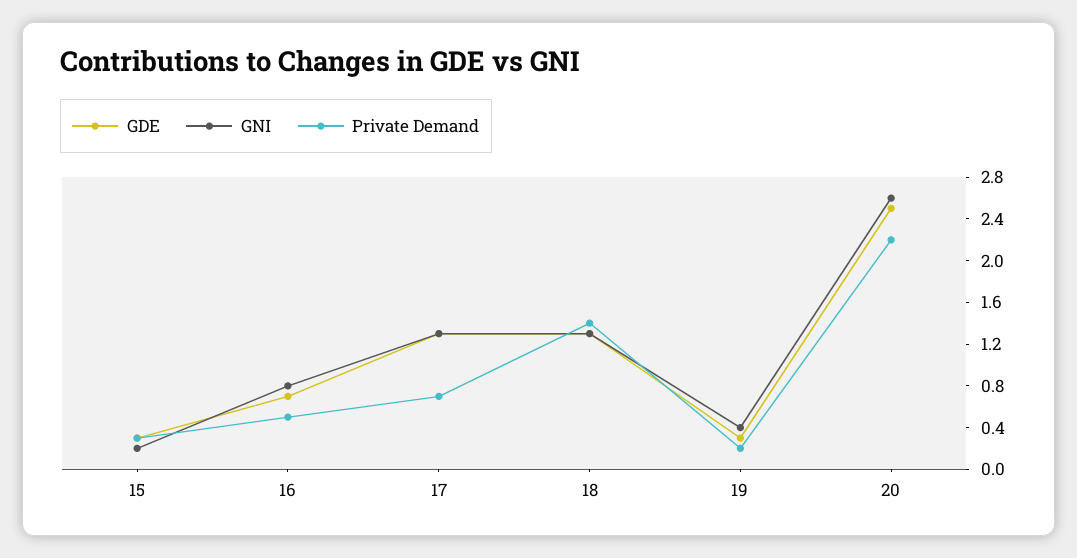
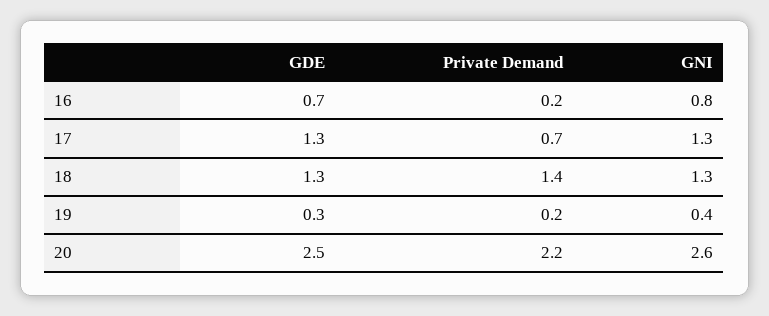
GDE, 15: 0.3 -> none
GNI, 15: 0.2 -> none
Private Demand, 15: 0.3 -> none
Private Demand, 16: 0.5 -> 0.2

